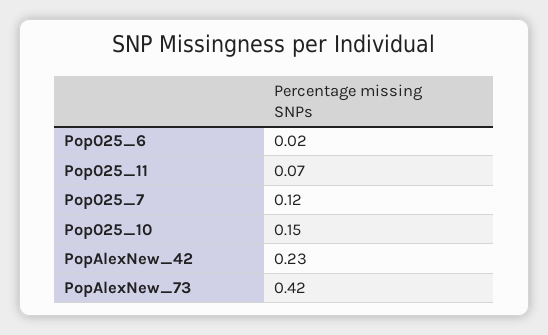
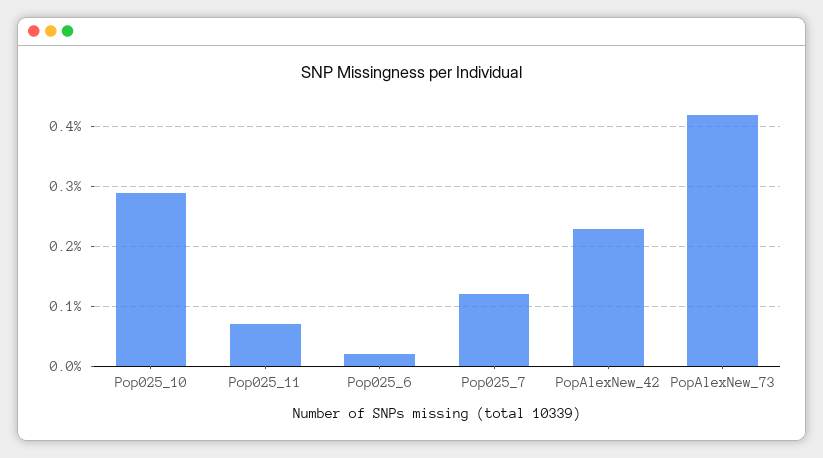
Pop025_10: 0.15 -> 0.3

